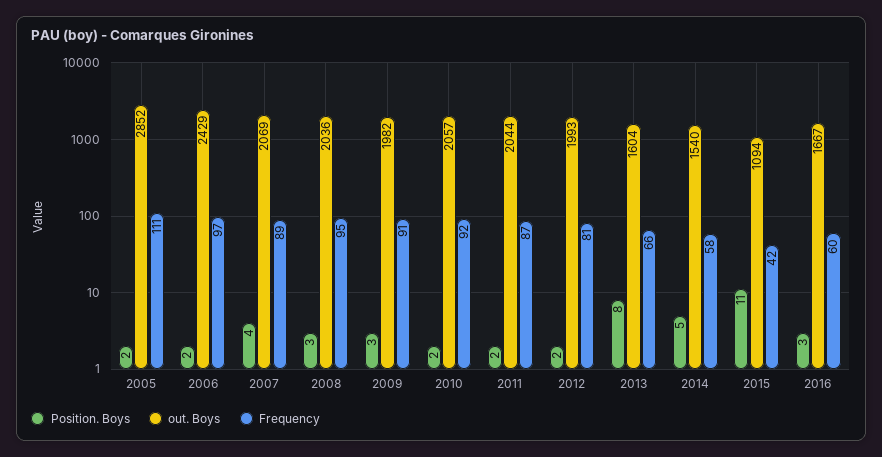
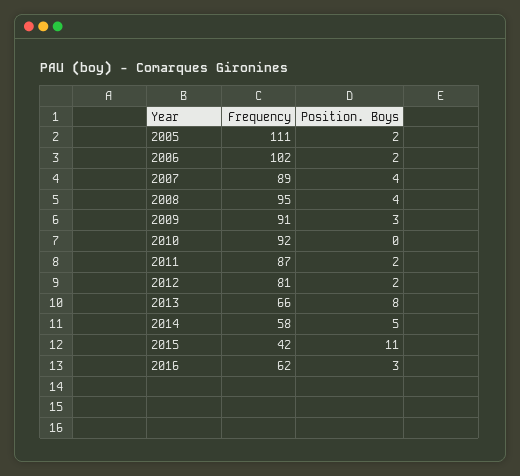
out. Boys, 2005: 2852 -> none
out. Boys, 2006: 2429 -> none
Frequency, 2006: 97 -> 102
out. Boys, 2007: 2069 -> none
Position. Boys, 2008: 3 -> 4
out. Boys, 2008: 2036 -> none
out. Boys, 2009: 1982 -> none
Position. Boys, 2010: 2 -> 0
out. Boys, 2010: 2057 -> none
out. Boys, 2011: 2044 -> none
out. Boys, 2012: 1993 -> none
out. Boys, 2013: 1604 -> none
out. Boys, 2014: 1540 -> none
out. Boys, 2015: 1094 -> none
out. Boys, 2016: 1667 -> none
Frequency, 2016: 60 -> 62

